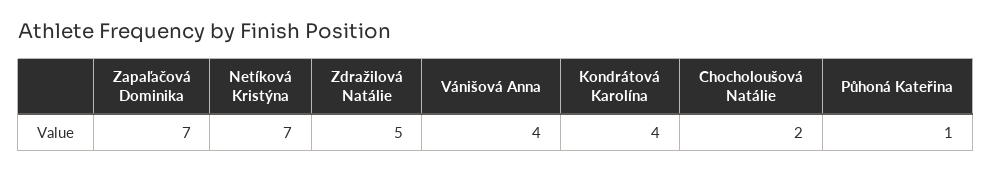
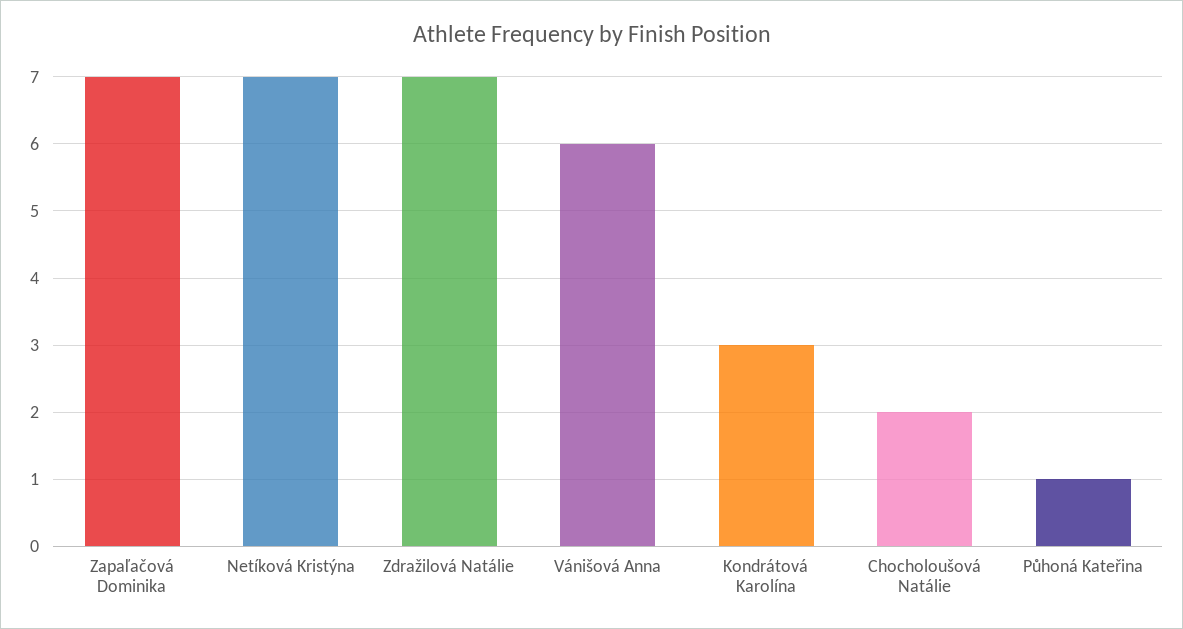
Zdražilová Natálie: 5 -> 7
Vánišová Anna: 4 -> 6
Kondrátová Karolína: 4 -> 3

